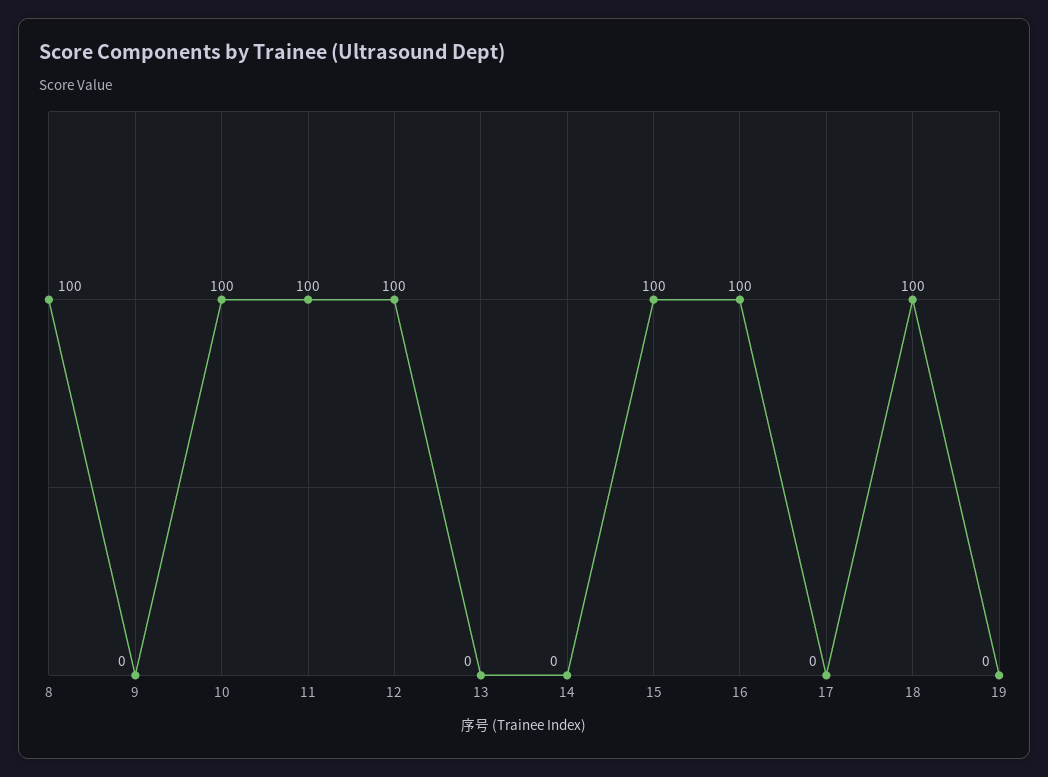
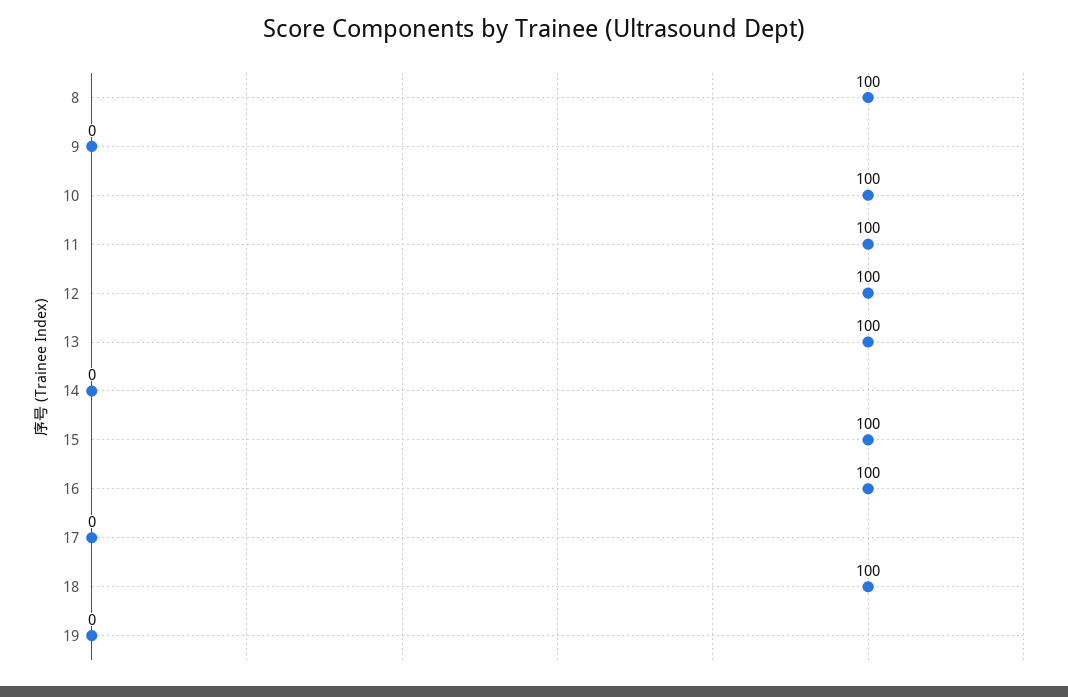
13: 0 -> 100

